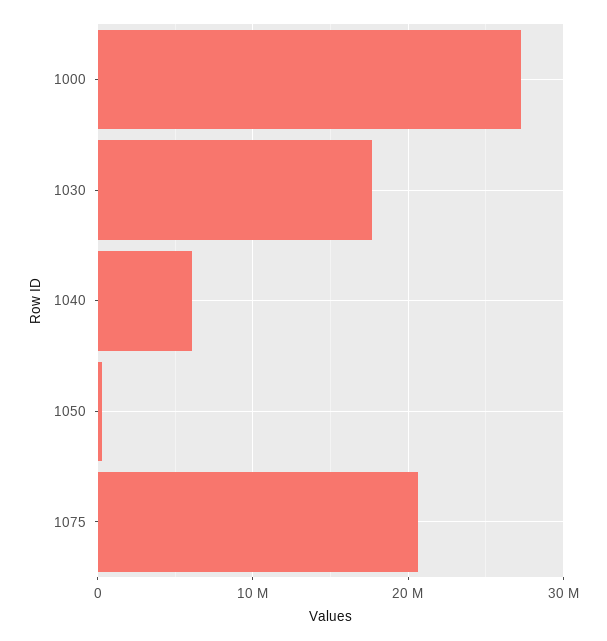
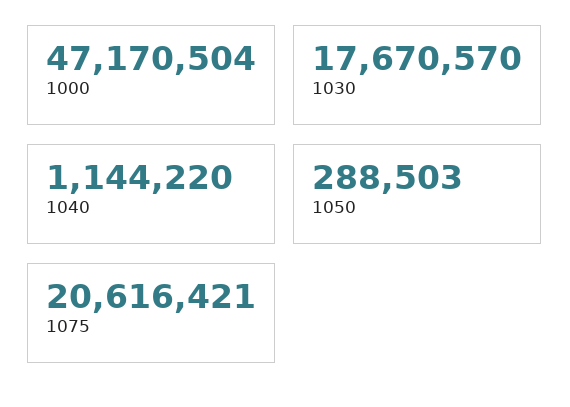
1000: 27000000 -> 47170504
1040: 6000000 -> 1144220

